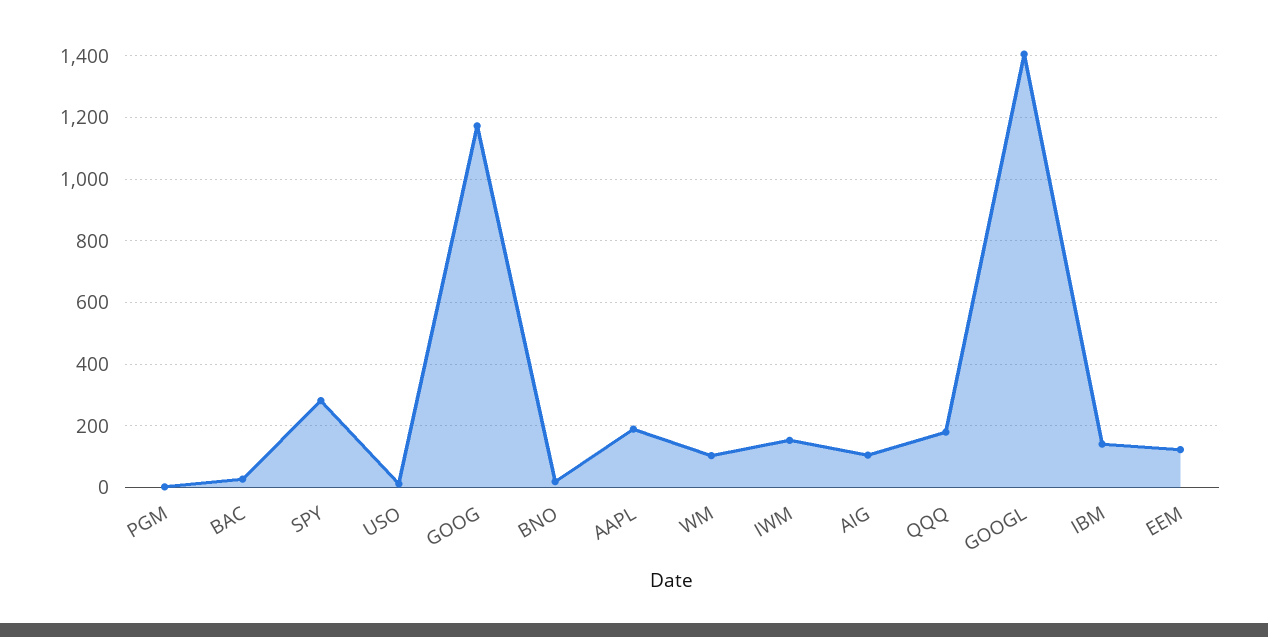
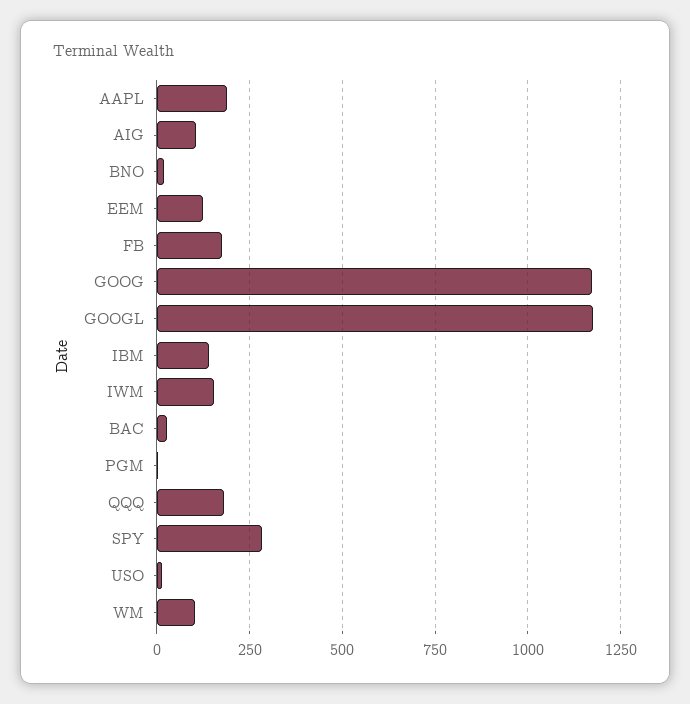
GOOGL: 1400 -> 1175
FB: none -> 175

